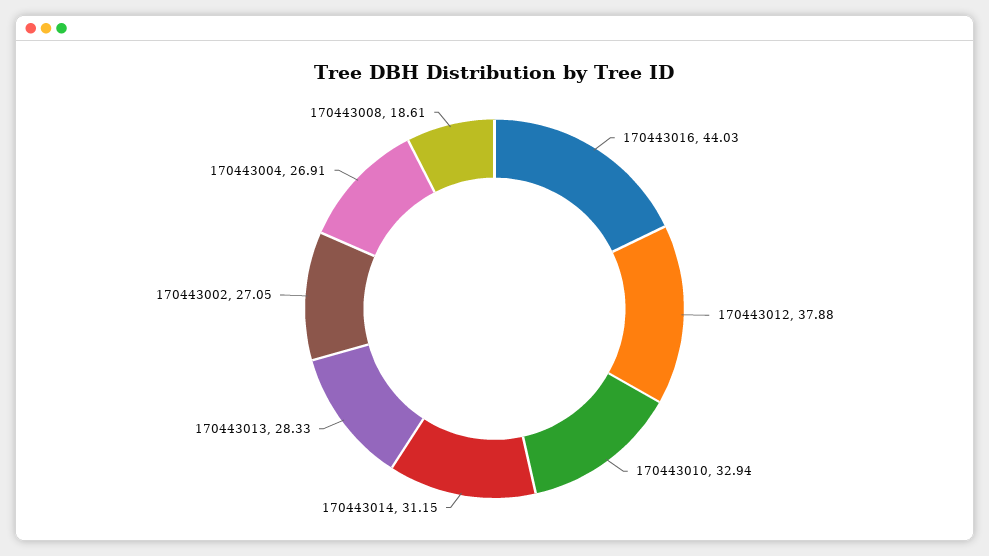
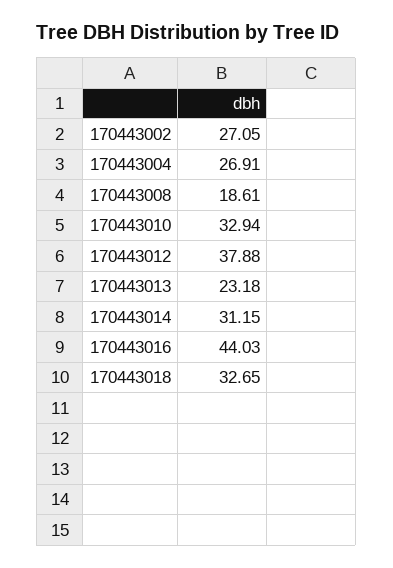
170443013: 28.33 -> 23.18
170443018: none -> 32.65

